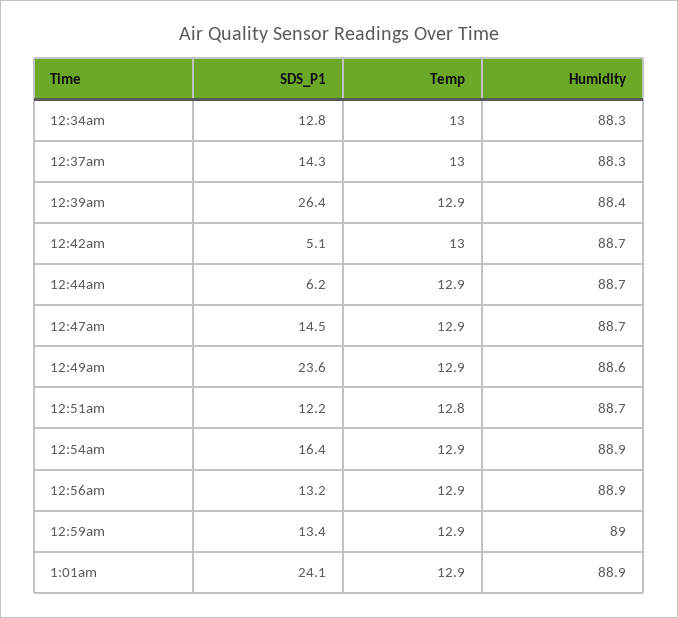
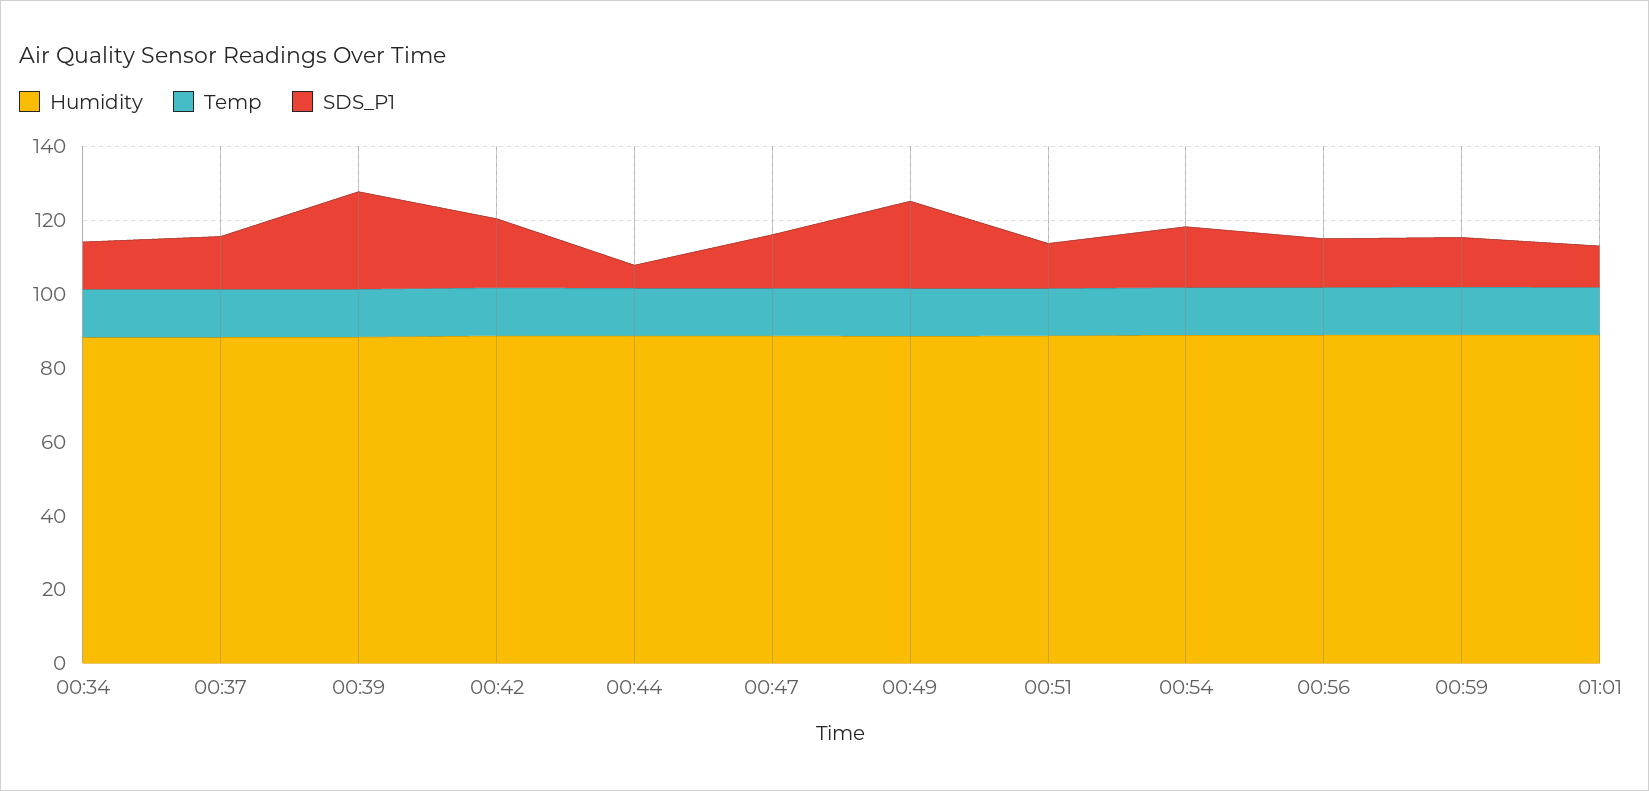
SDS_P1, 12:42am: 5.1 -> 20
SDS_P1, 1:01am: 24.1 -> 10

